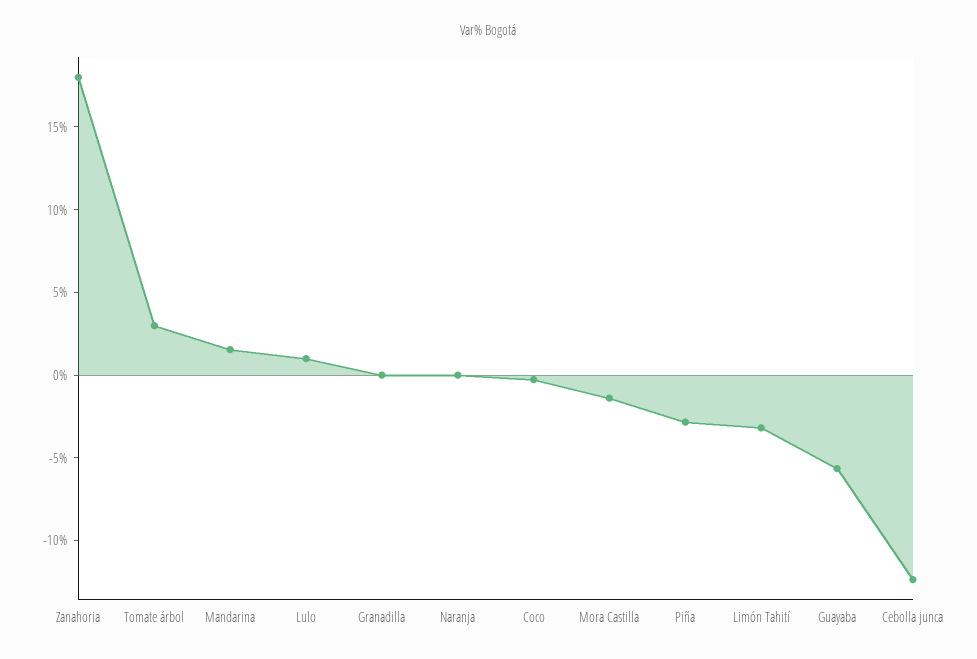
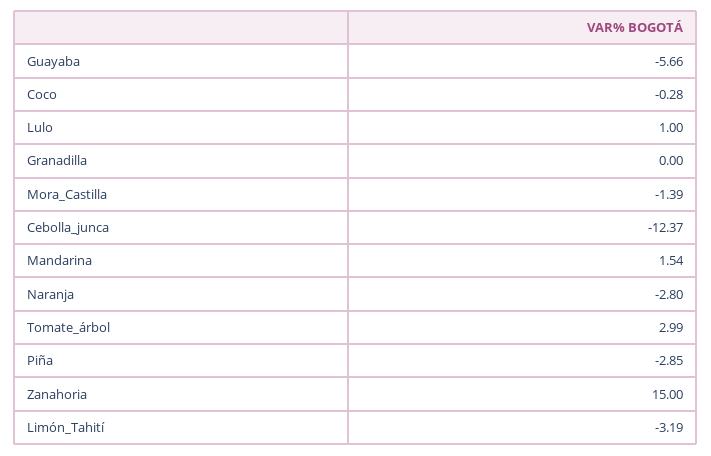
Zanahoria: 18 -> 15
Naranja: 0 -> -2.8

